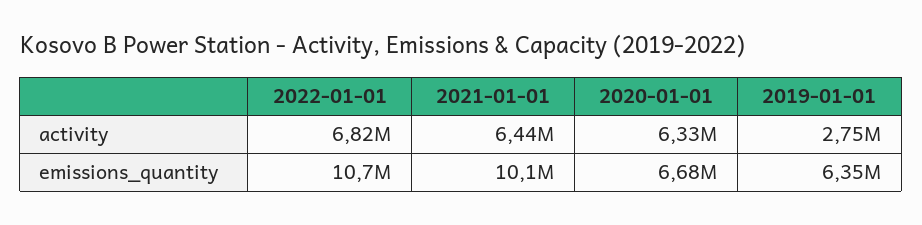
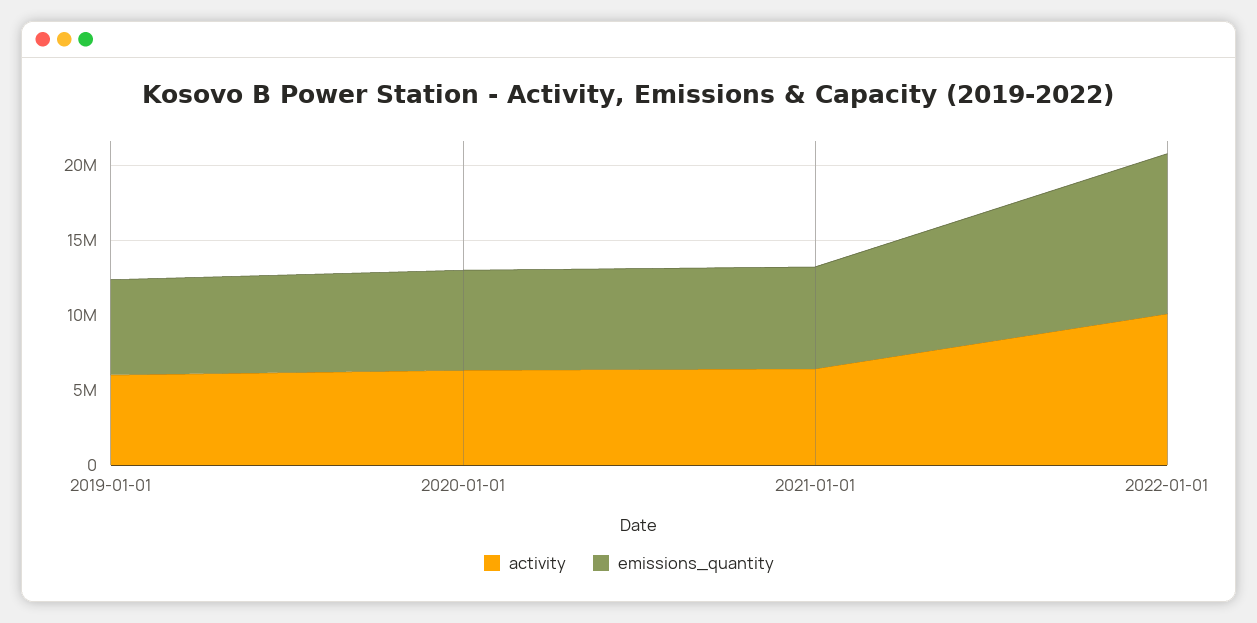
activity, 2022-01-01: 6820000 -> 10000000
activity, 2019-01-01: 2750000 -> 6000000
emissions_quantity, 2021-01-01: 10100000 -> 7000000

